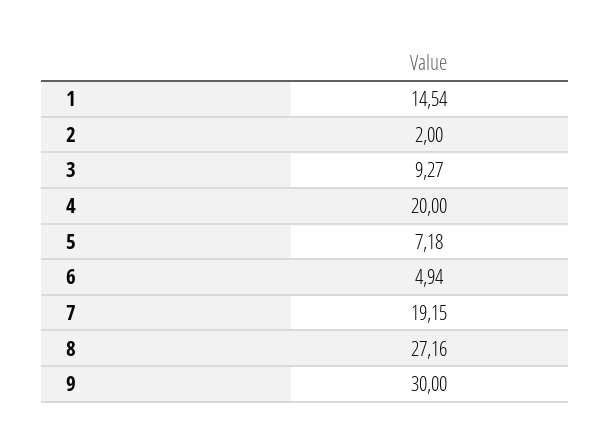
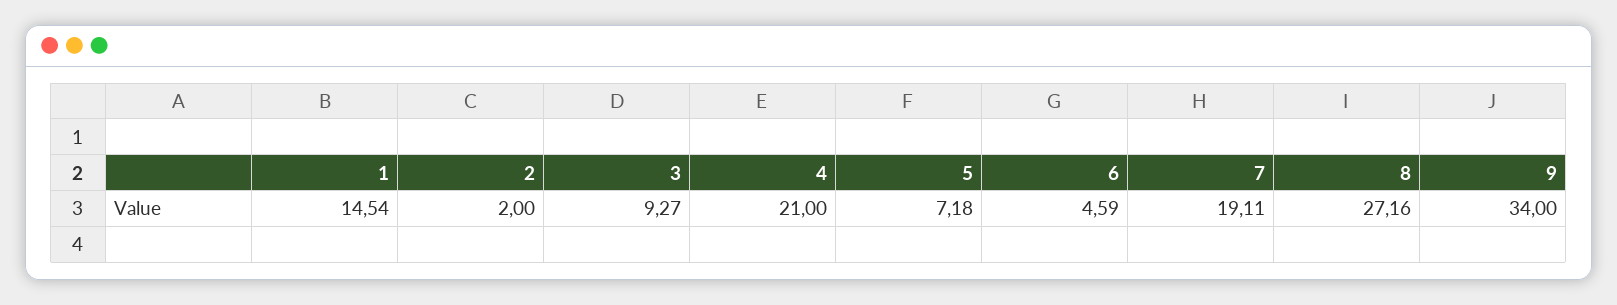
4: 20 -> 21
6: 4.94 -> 4.59
7: 19.15 -> 19.11
9: 30 -> 34

